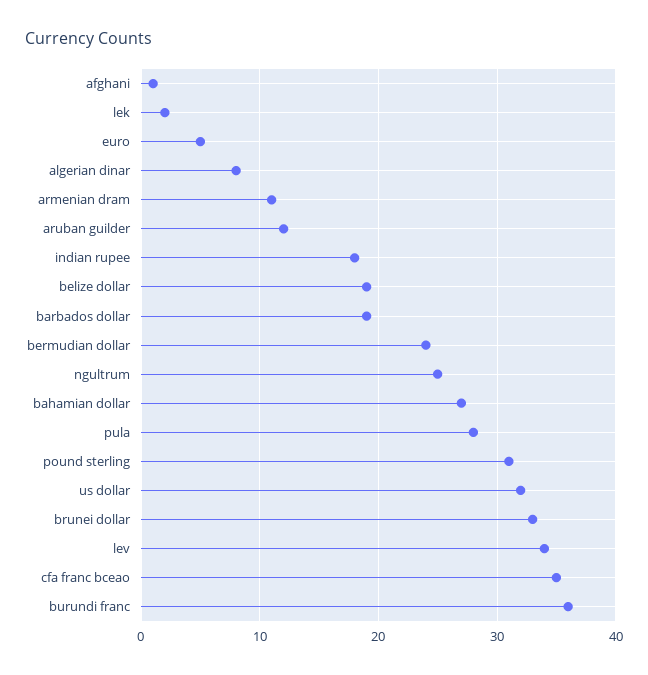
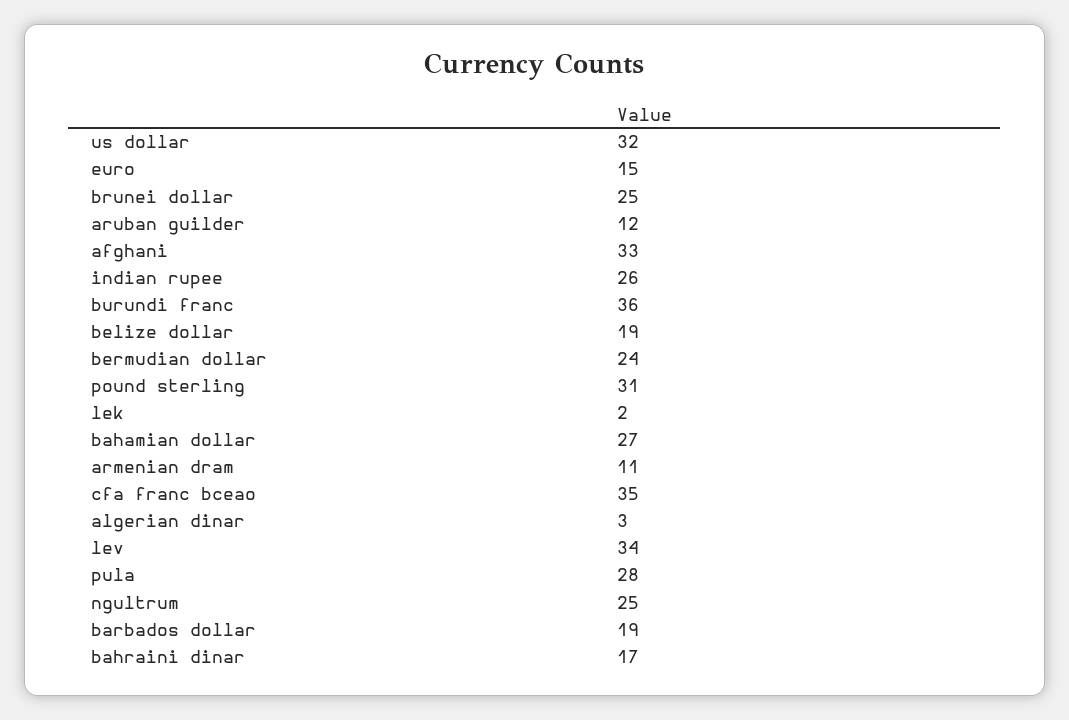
afghani: 1 -> 33
euro: 5 -> 15
algerian dinar: 8 -> 3
indian rupee: 18 -> 26
brunei dollar: 33 -> 25
bahraini dinar: none -> 17

